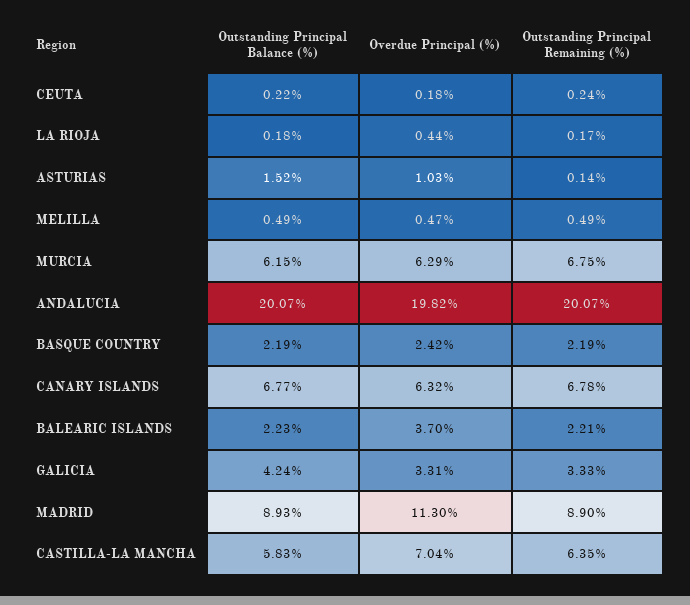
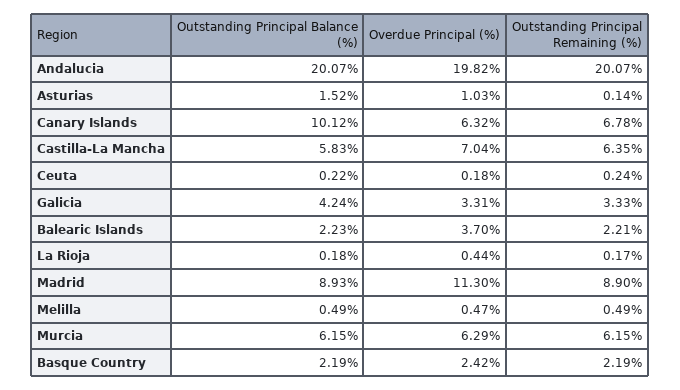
Outstanding Principal Remaining (%), MURCIA: 6.75 -> 6.15
Outstanding Principal Balance (%), CANARY ISLANDS: 6.77 -> 10.12

